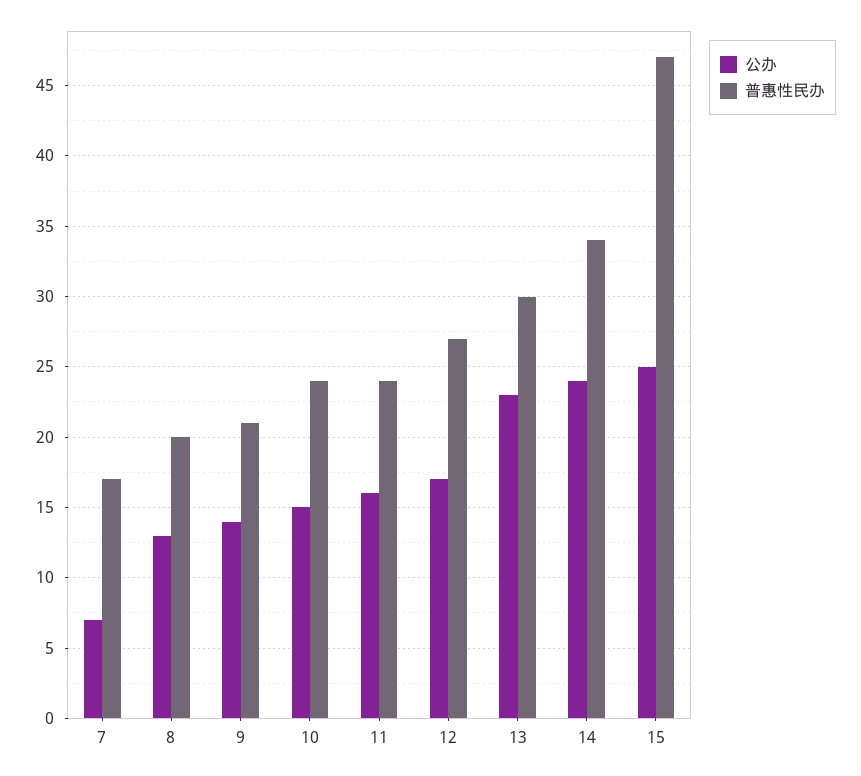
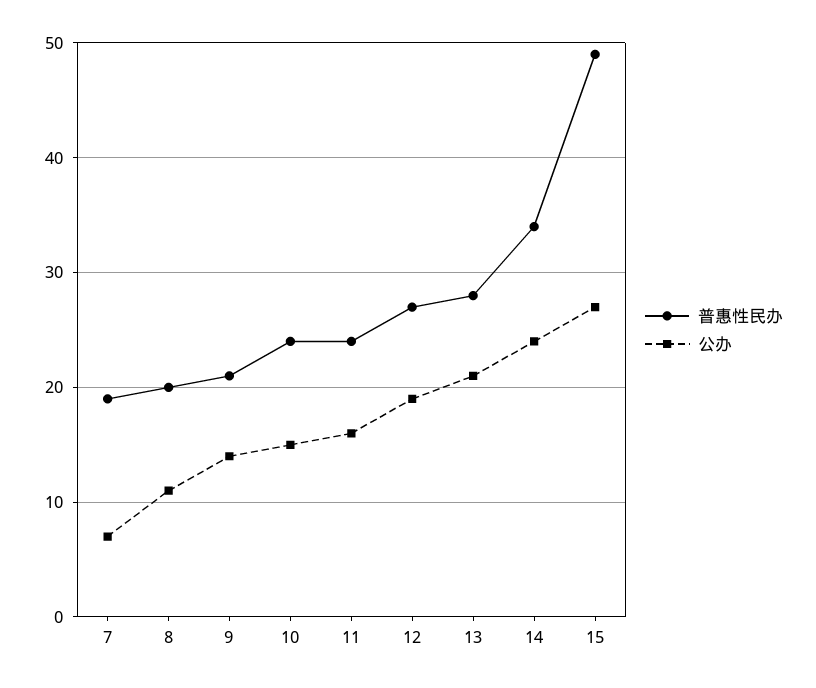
普惠性民办, 7: 17 -> 19
公办, 8: 13 -> 11
公办, 12: 17 -> 19
公办, 13: 23 -> 21
普惠性民办, 13: 30 -> 28
公办, 15: 25 -> 27
普惠性民办, 15: 47 -> 49

